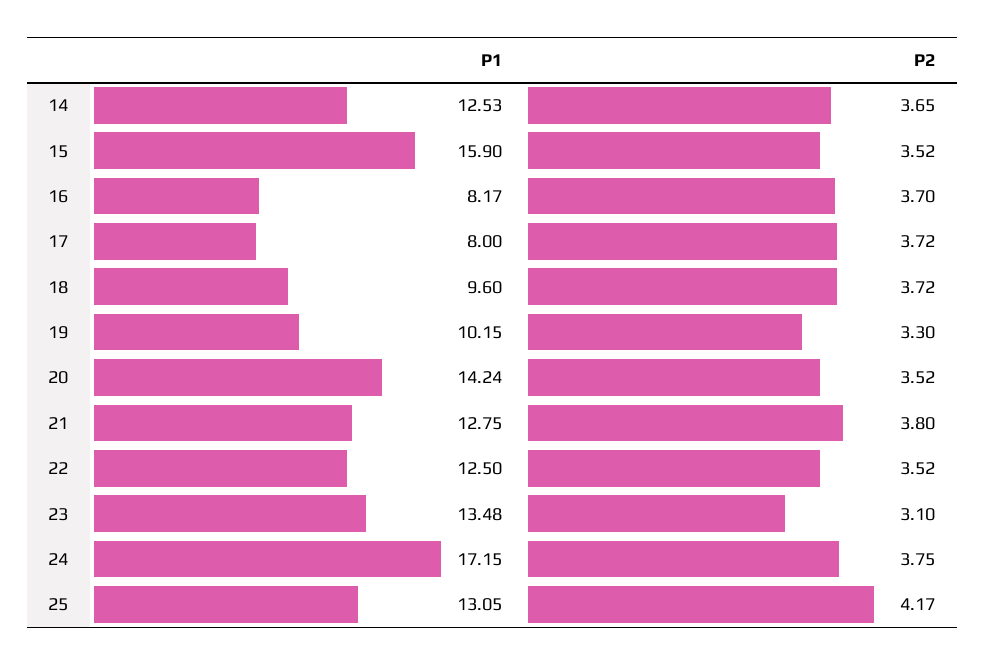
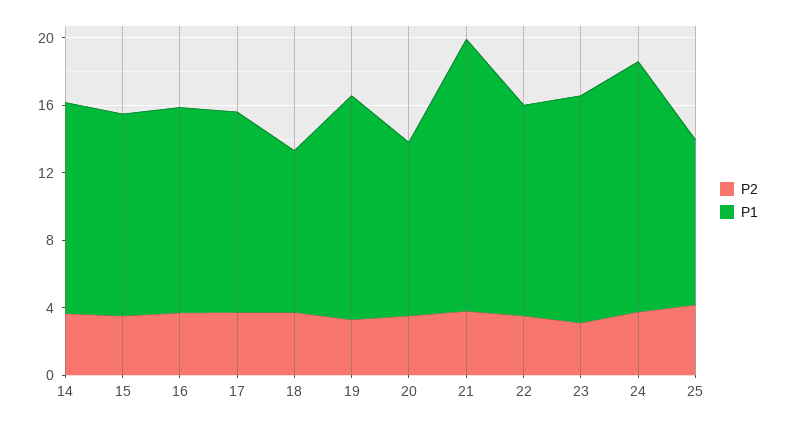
P1, 15: 15.9 -> 12
P1, 16: 8.17 -> 12
P1, 17: 8 -> 12
P1, 19: 10.15 -> 13
P1, 20: 14.24 -> 10
P1, 21: 12.75 -> 16
P1, 24: 17.15 -> 15
P1, 25: 13.05 -> 10

